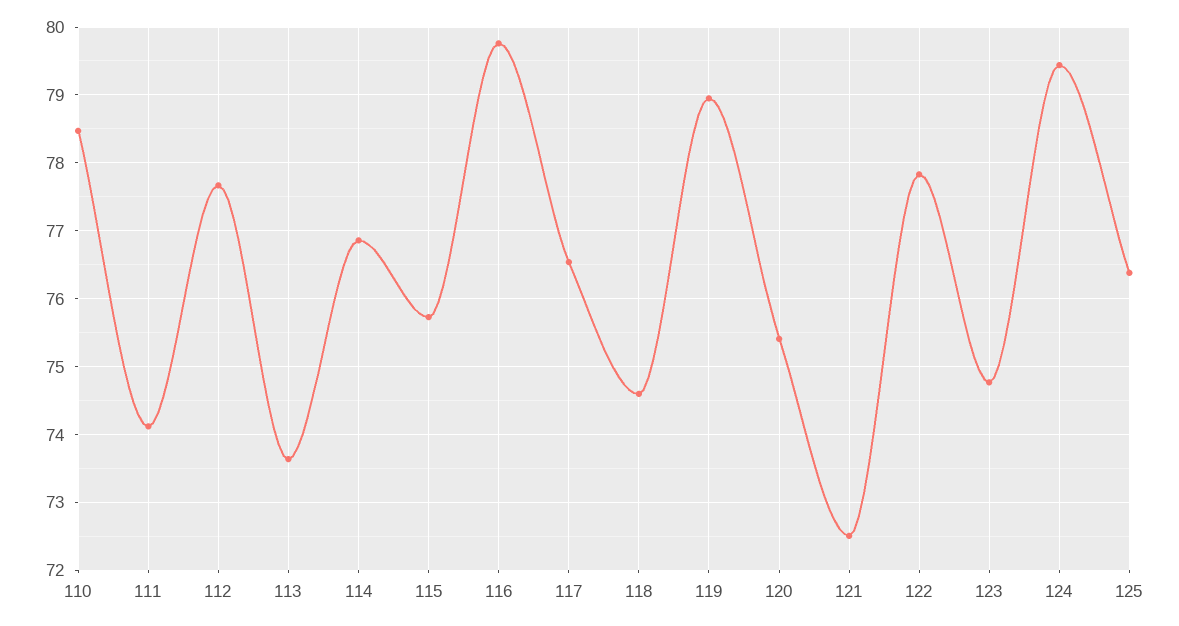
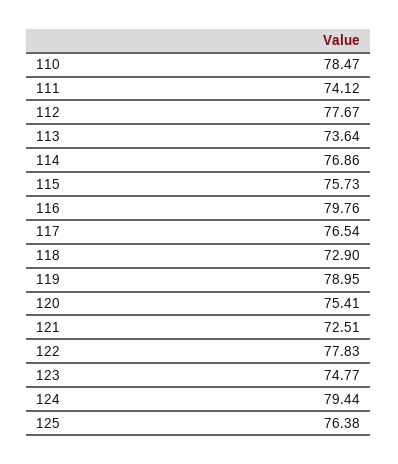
118: 74.6 -> 72.9

